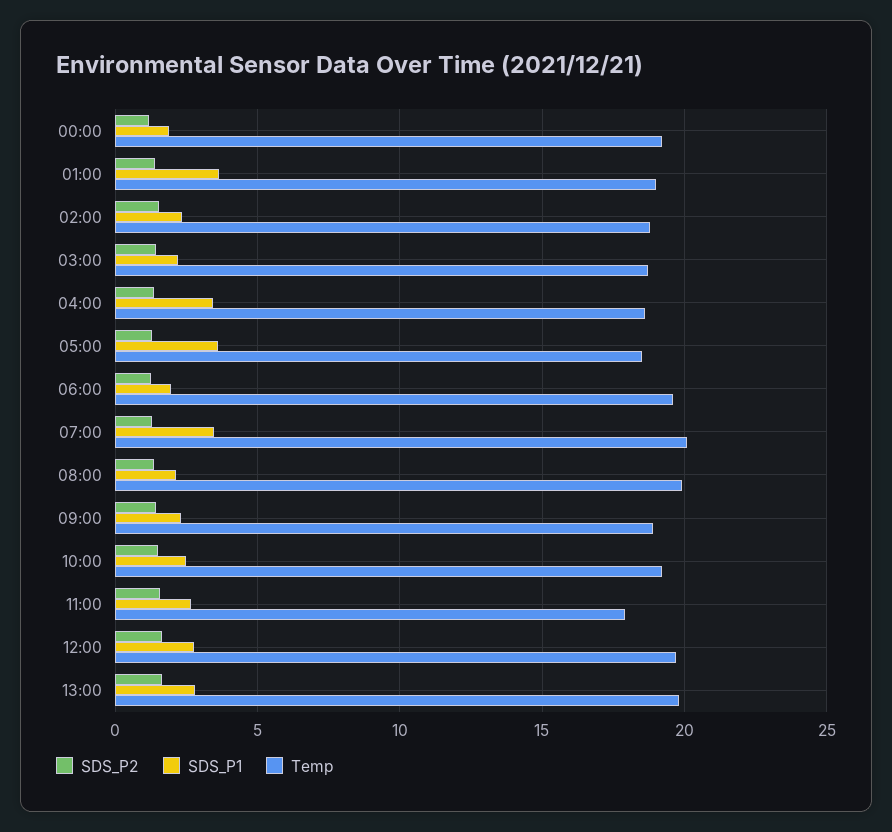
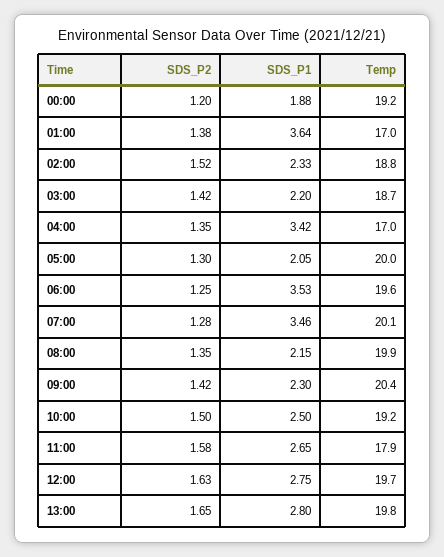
Temp, 01:00: 19 -> 17
Temp, 04:00: 18.5 -> 17
SDS_P1, 05:00: 3.5 -> 2.05
Temp, 05:00: 18.5 -> 20
SDS_P1, 06:00: 2 -> 3.53
Temp, 09:00: 19 -> 20.4

